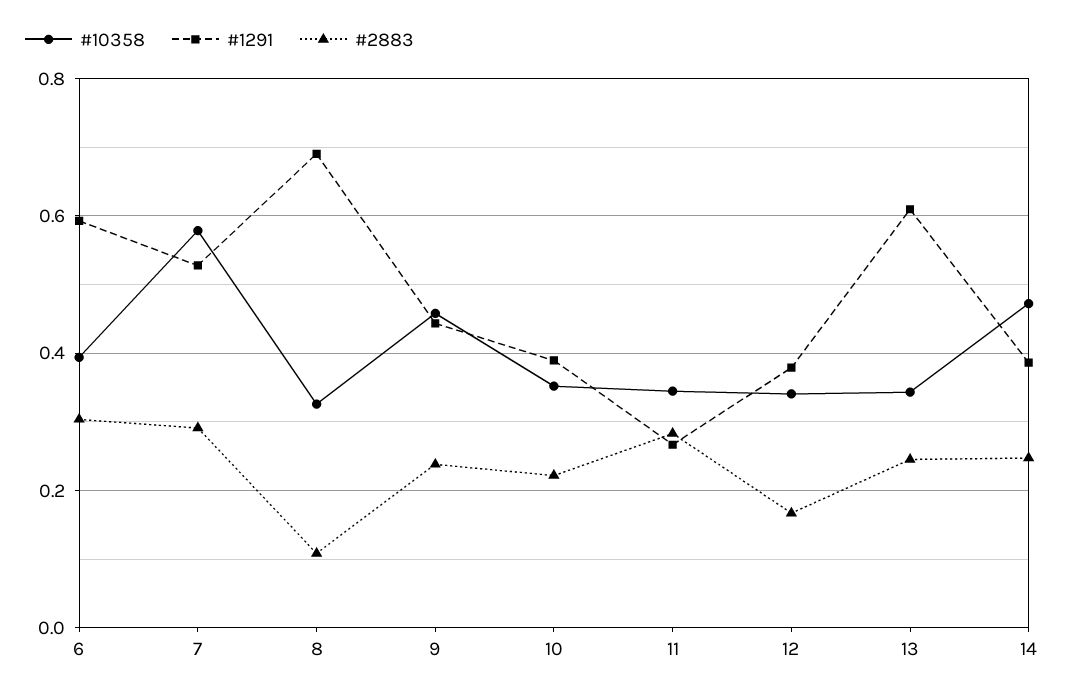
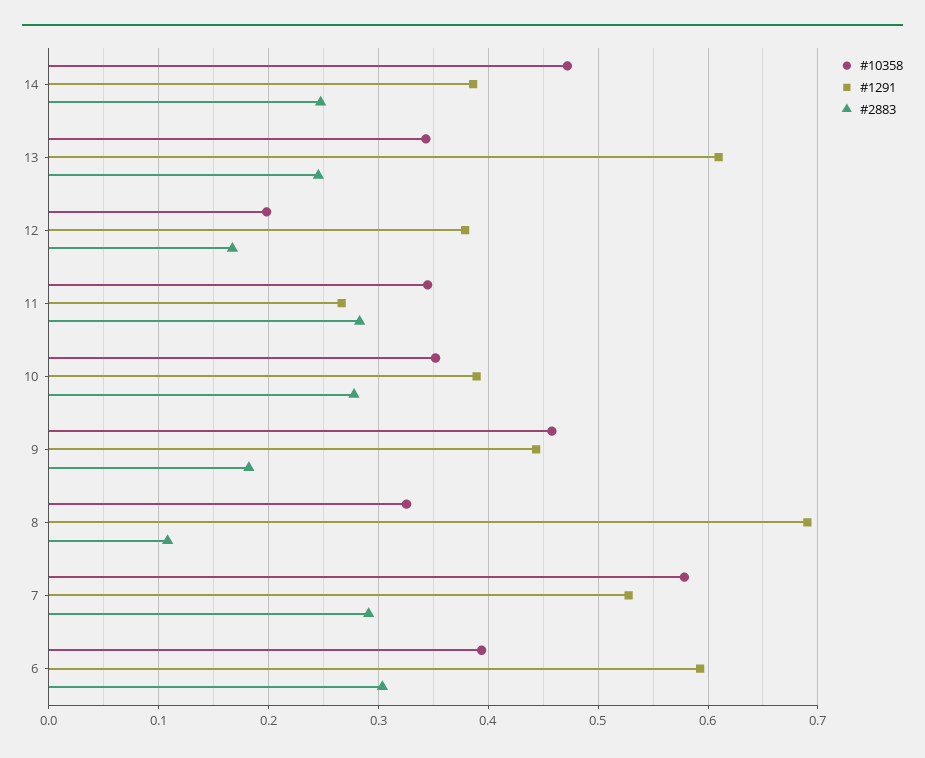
#2883, 9: 0.24 -> 0.18
#2883, 10: 0.22 -> 0.28
#10358, 12: 0.34 -> 0.2

